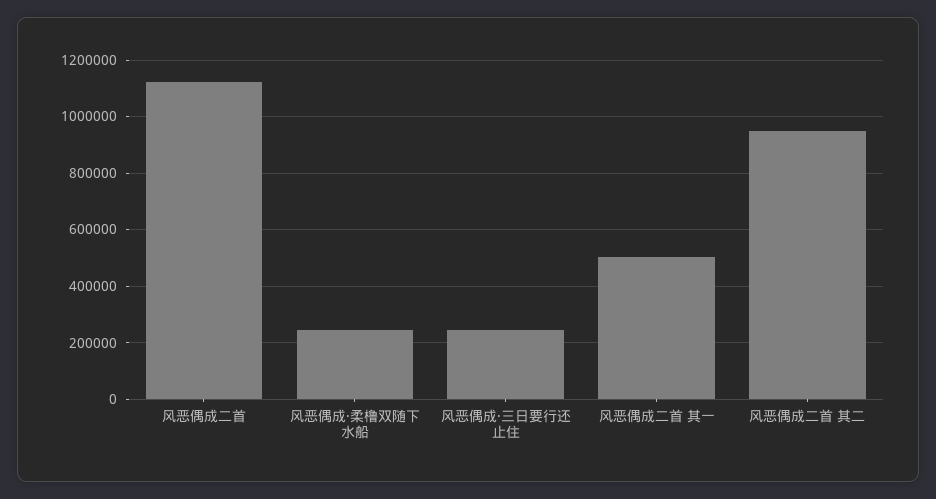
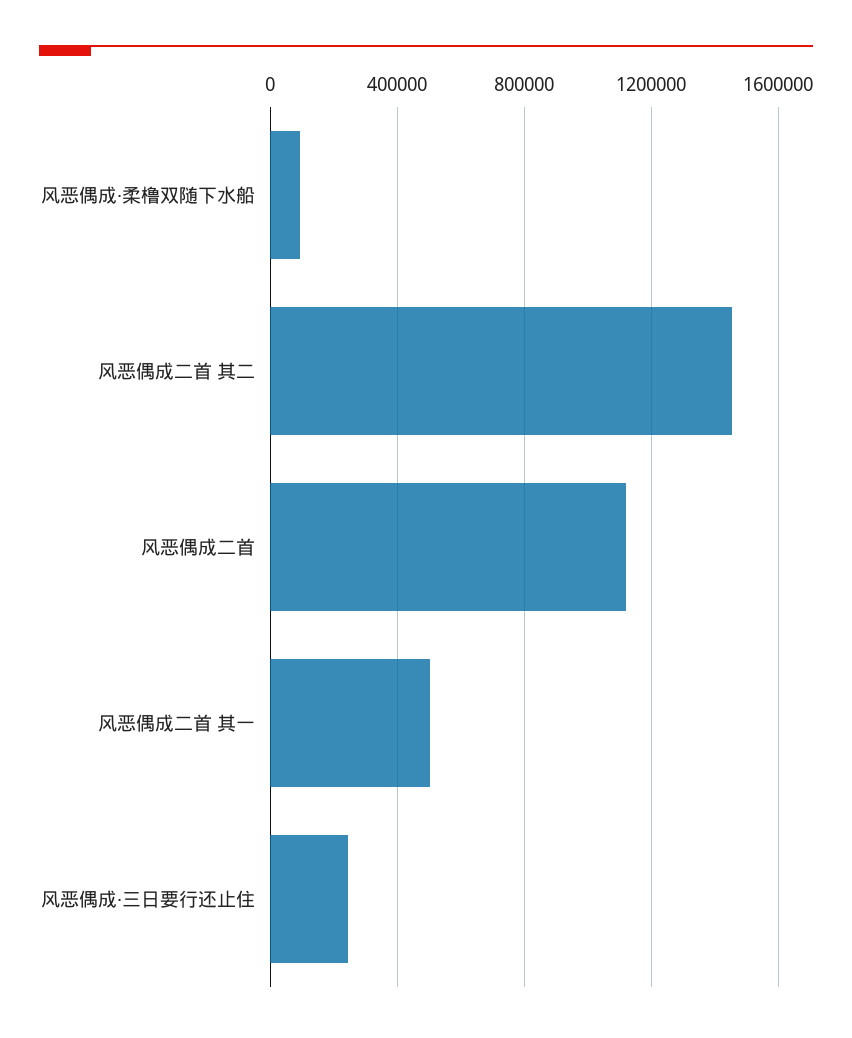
风恶偶成·柔橹双随下水船: 250000 -> 100000
风恶偶成二首 其二: 950000 -> 1450000

